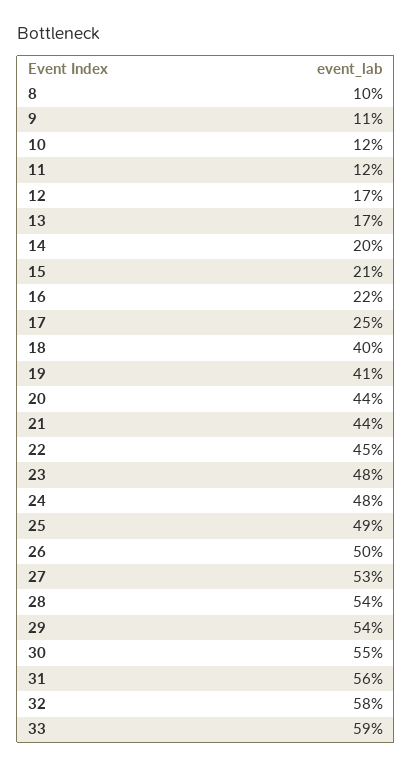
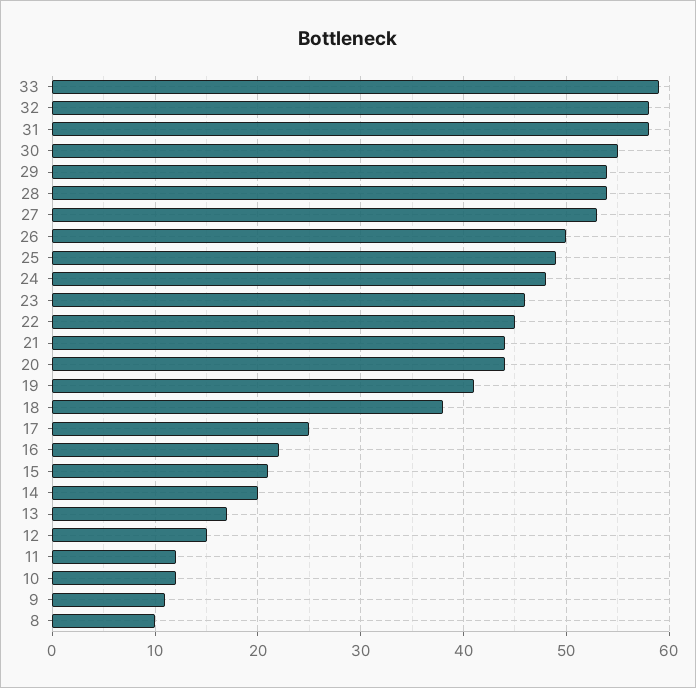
12: 17 -> 15
18: 40 -> 38
23: 48 -> 46
31: 56 -> 58

